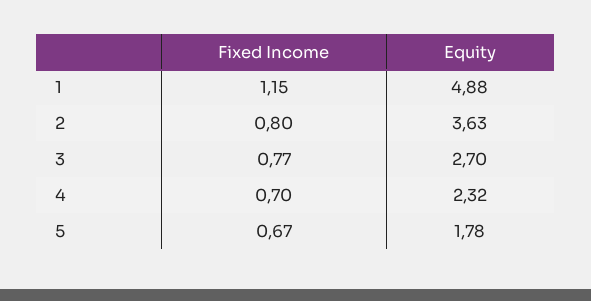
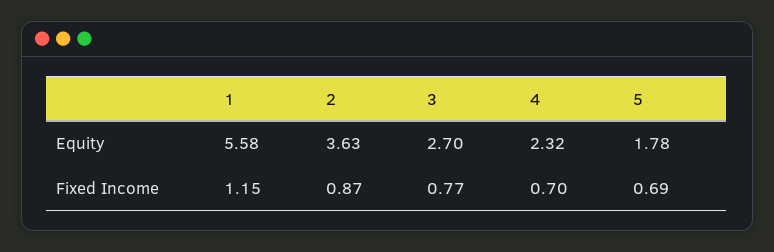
Equity, 1: 4.88 -> 5.58
Fixed Income, 2: 0.8 -> 0.87
Fixed Income, 5: 0.67 -> 0.69

